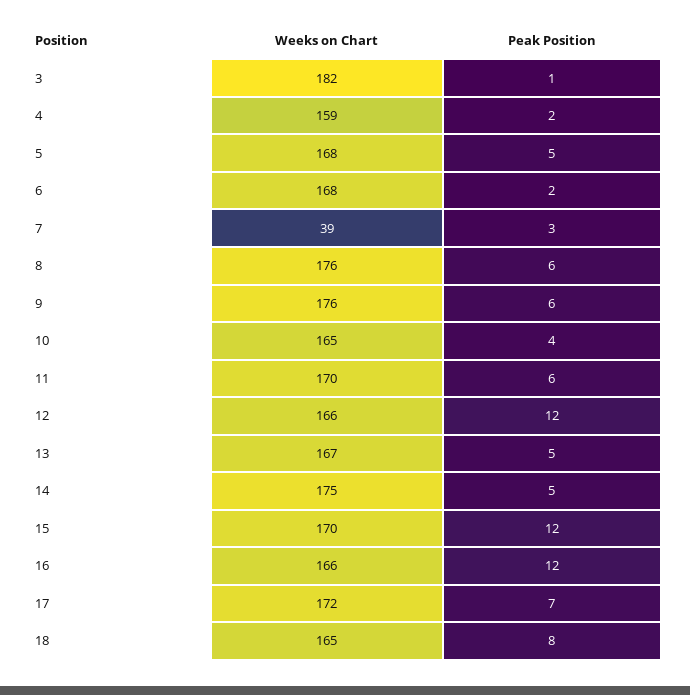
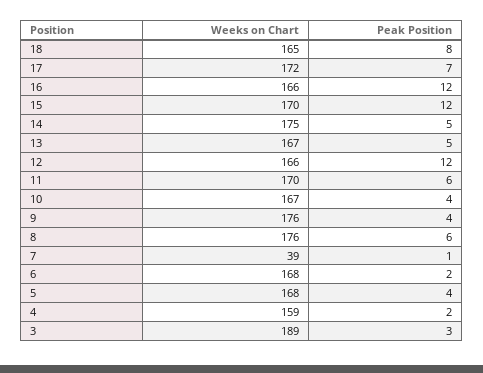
Weeks on Chart, 3: 182 -> 189
Peak Position, 3: 1 -> 3
Peak Position, 5: 5 -> 4
Peak Position, 7: 3 -> 1
Peak Position, 9: 6 -> 4
Weeks on Chart, 10: 165 -> 167

